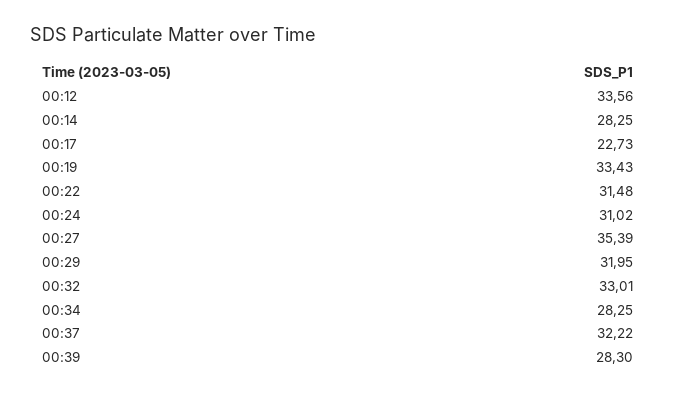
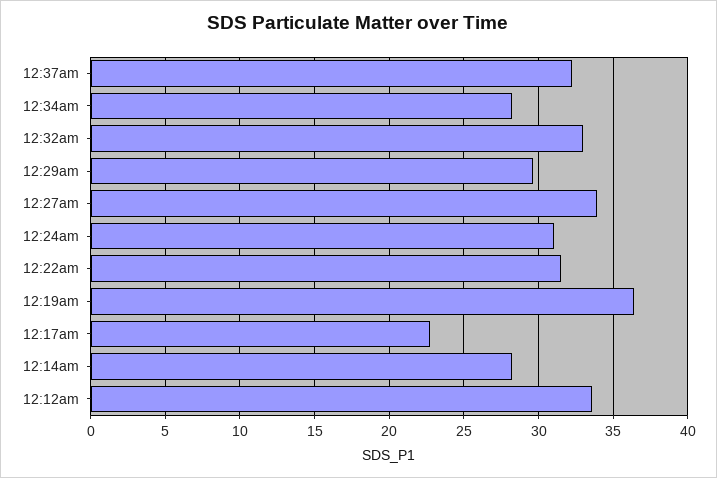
00:19: 33.43 -> 36.5
00:27: 35.39 -> 34
00:29: 31.95 -> 29.5
00:39: 28.3 -> none

